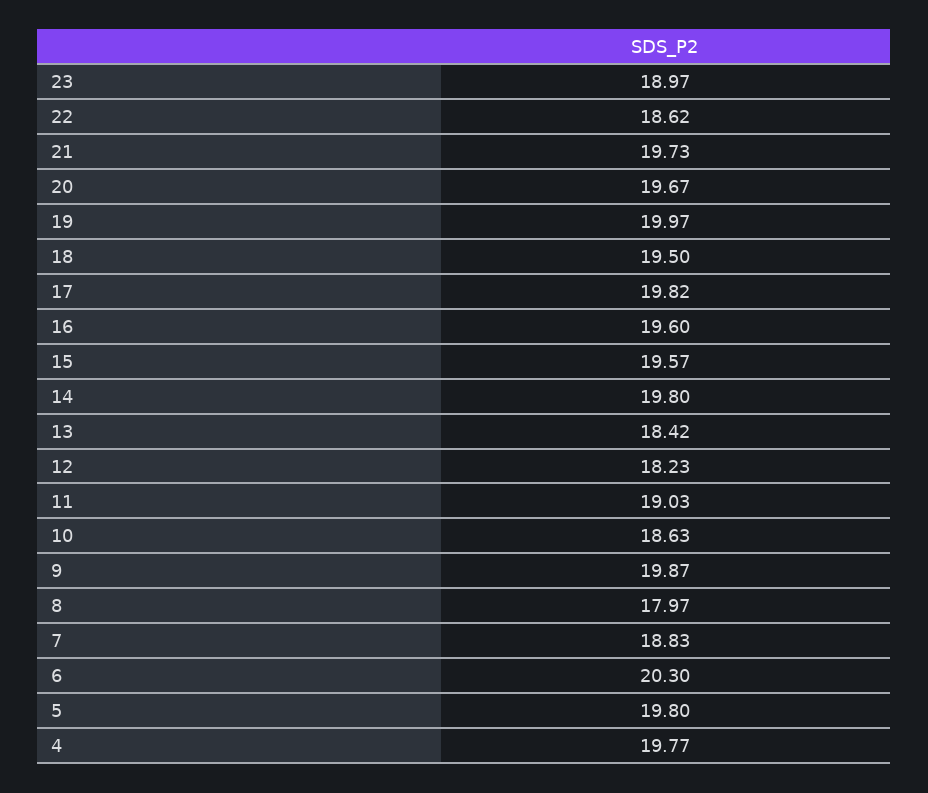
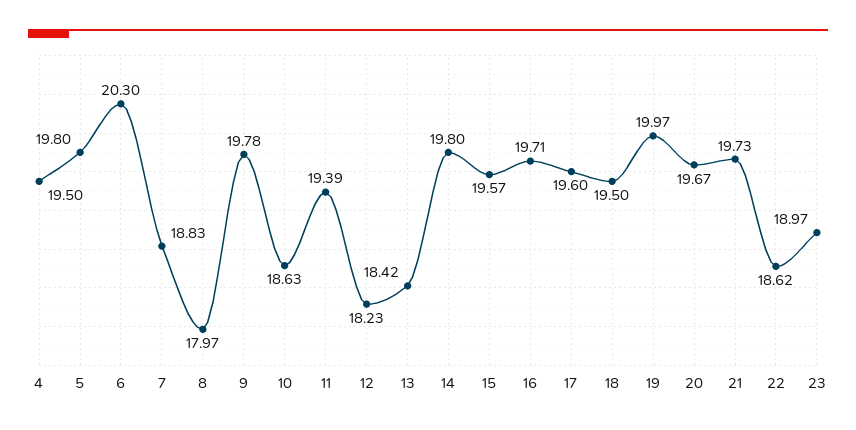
17: 19.82 -> 19.6
16: 19.6 -> 19.71
11: 19.03 -> 19.39
9: 19.87 -> 19.78
4: 19.77 -> 19.5

